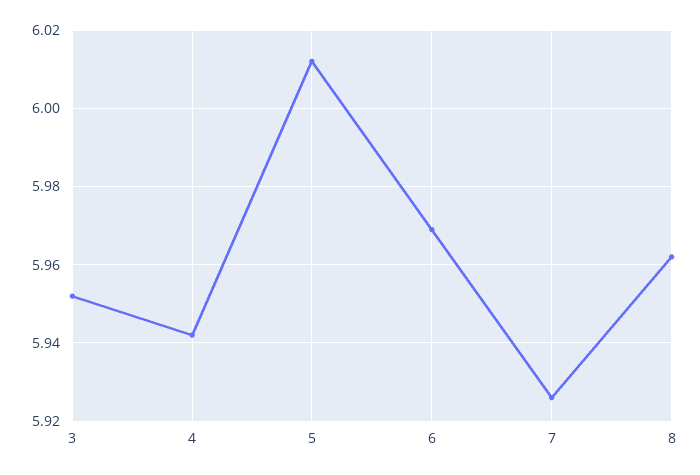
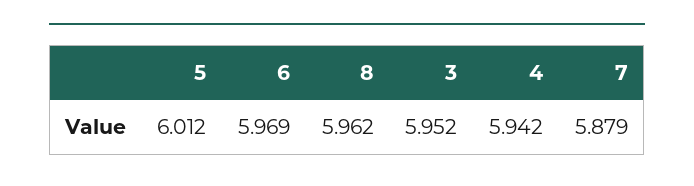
7: 5.925 -> 5.879

